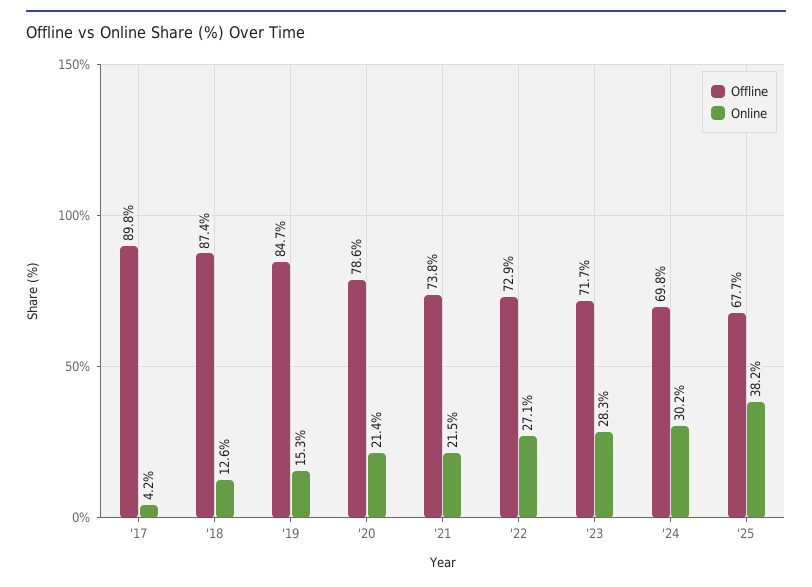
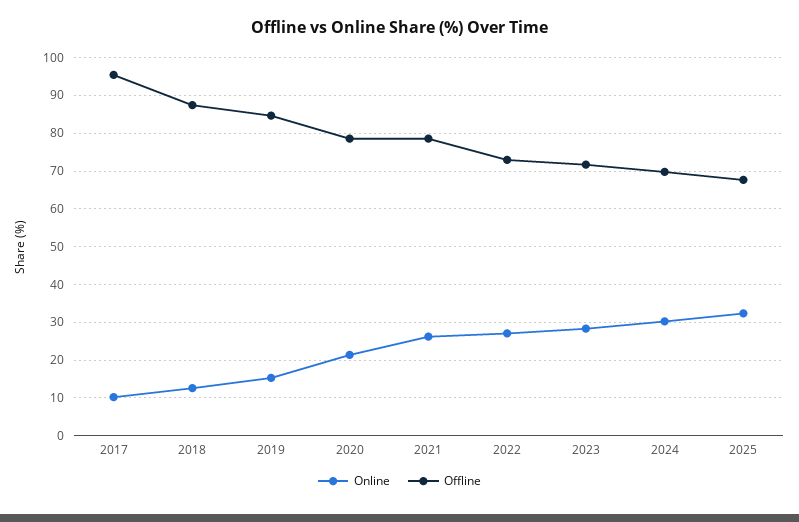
Offline, '17: 89.8 -> 96
Online, '17: 4.2 -> 10
Offline, '21: 73.8 -> 78
Online, '21: 21.5 -> 26
Online, '25: 38.2 -> 32

